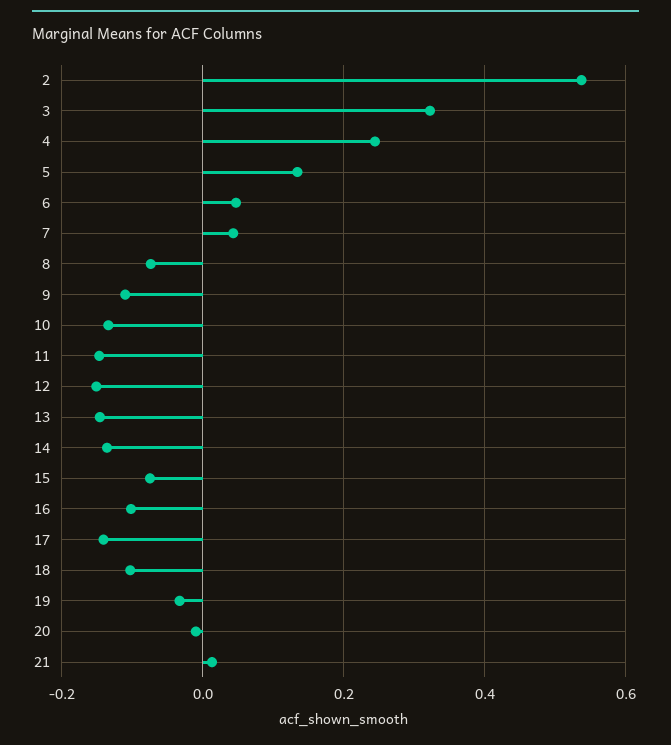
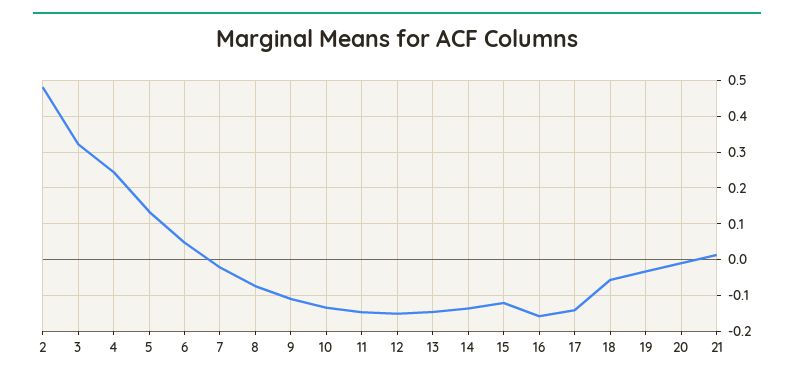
2: 0.54 -> 0.48
7: 0.04 -> -0.02
15: -0.08 -> -0.12
16: -0.1 -> -0.16
18: -0.1 -> -0.06

